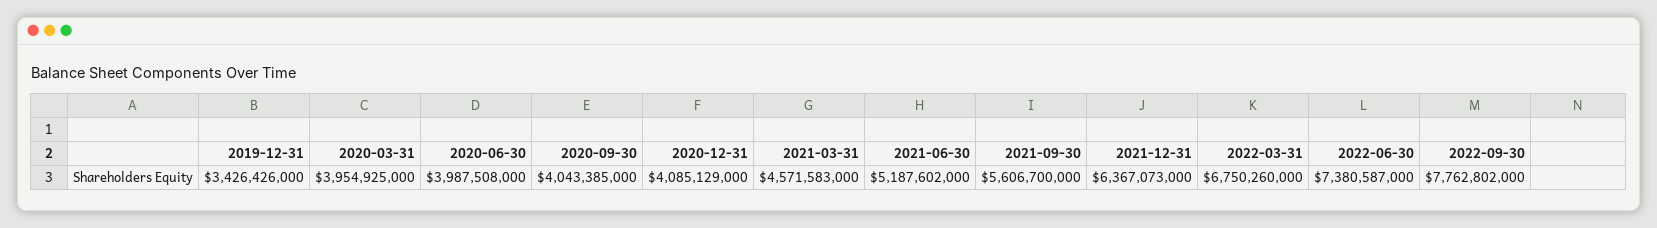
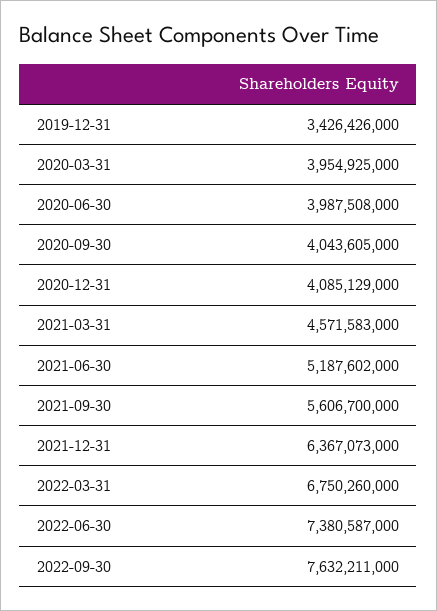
2020-09-30: 4043385000 -> 4043605000
2022-09-30: 7762802000 -> 7632211000

